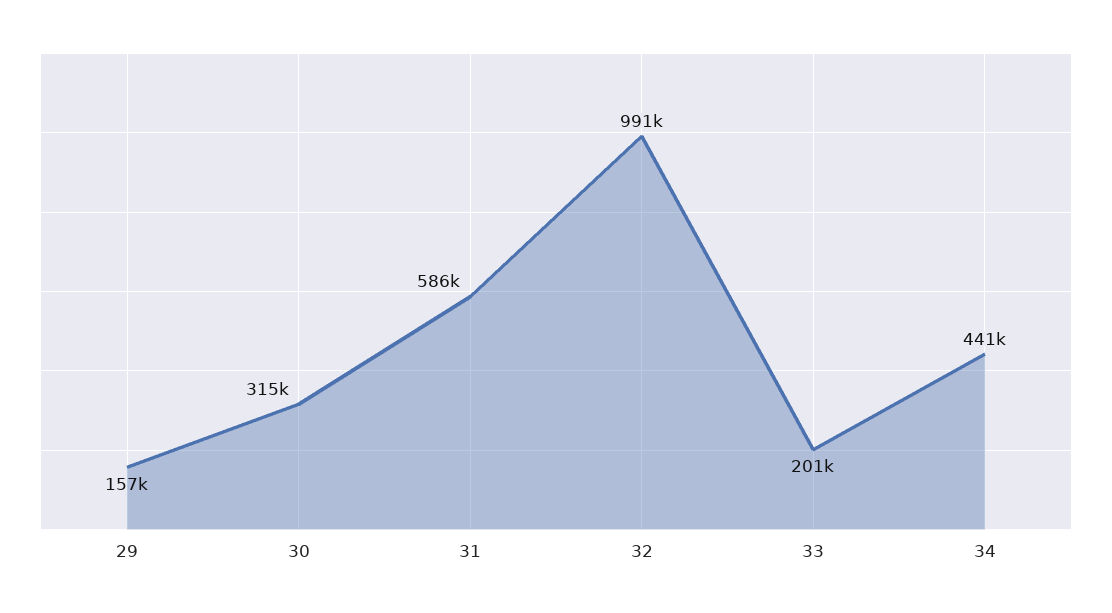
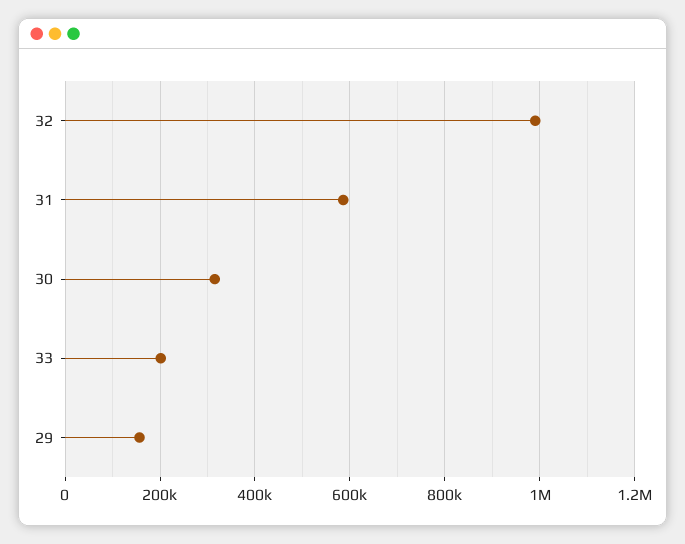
34: 441000 -> none

